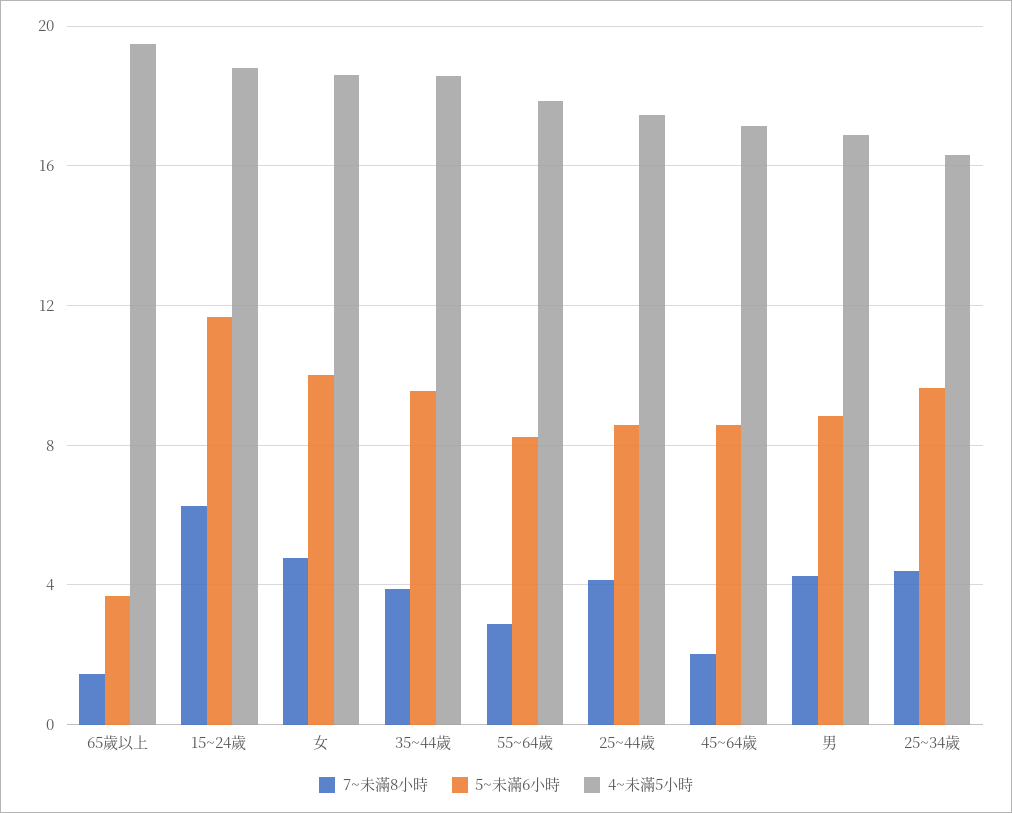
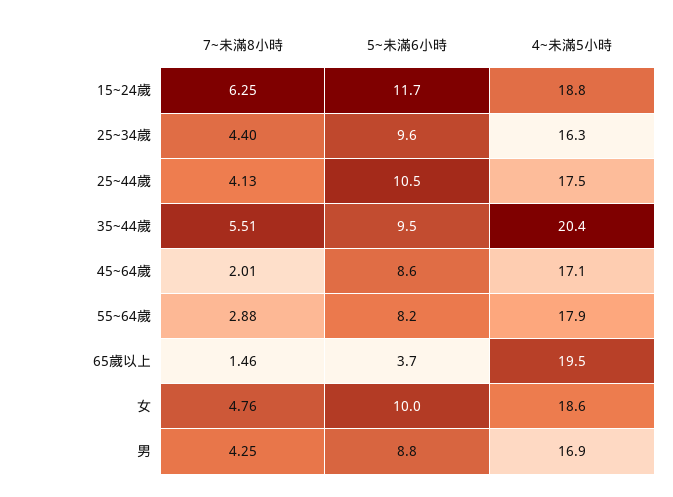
7~未滿8小時, 35~44歲: 4 -> 5.51
4~未滿5小時, 35~44歲: 18.5 -> 20.4
5~未滿6小時, 25~44歲: 8.5 -> 10.5

